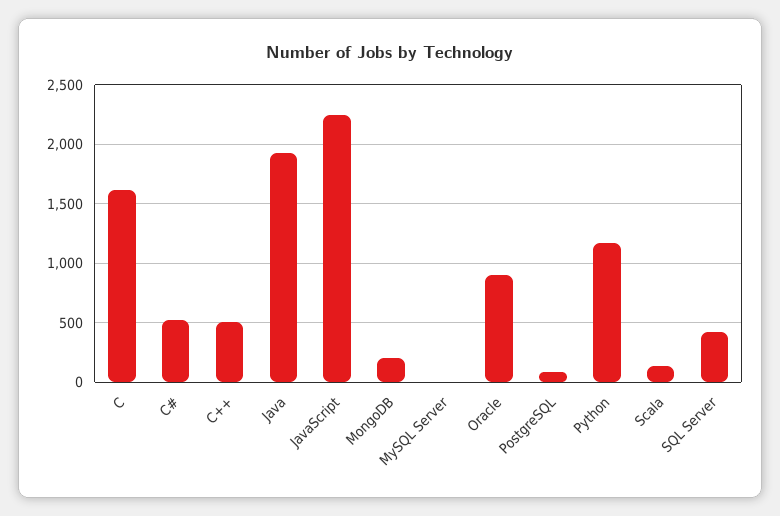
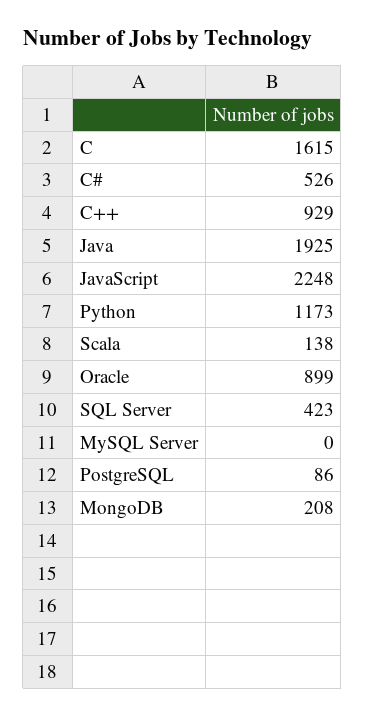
C++: 500 -> 929

